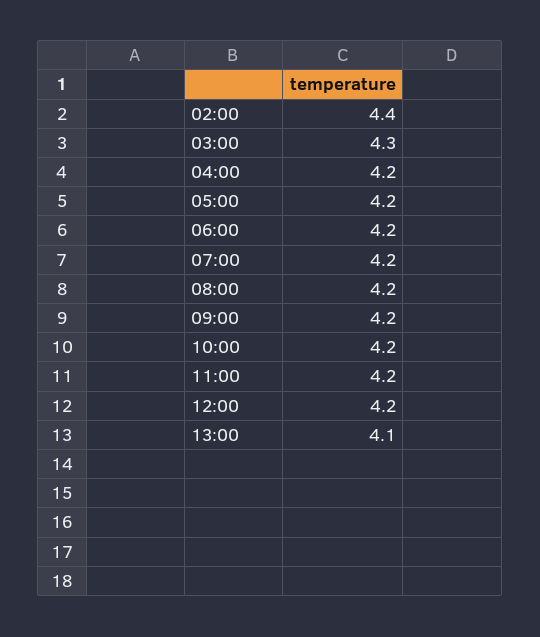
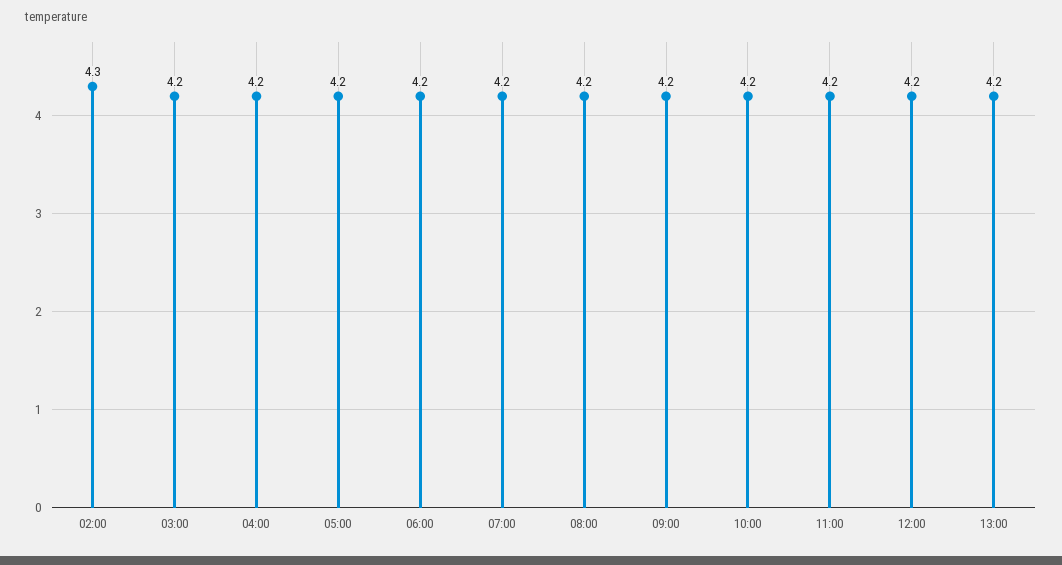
02:00: 4.4 -> 4.3
03:00: 4.3 -> 4.2
13:00: 4.1 -> 4.2

